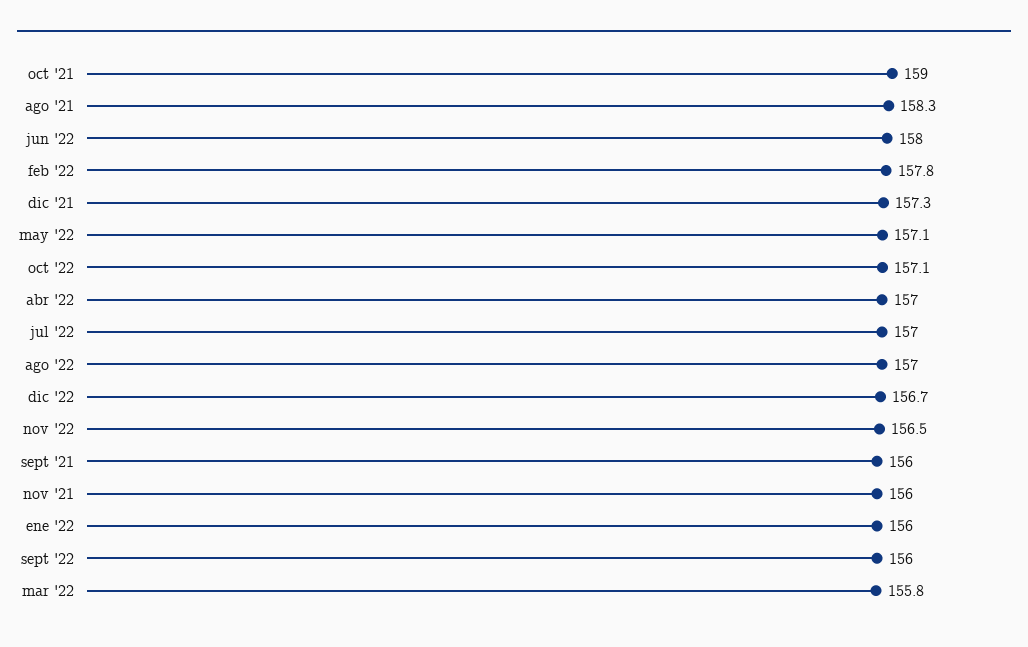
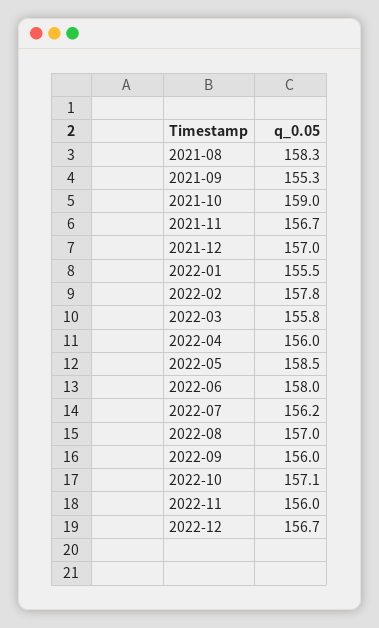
dic '21: 157.3 -> 157
may '22: 157.1 -> 158.5
abr '22: 157 -> 156
jul '22: 157 -> 156.2
nov '22: 156.5 -> 156
sept '21: 156 -> 155.3
nov '21: 156 -> 156.7
ene '22: 156 -> 155.5

